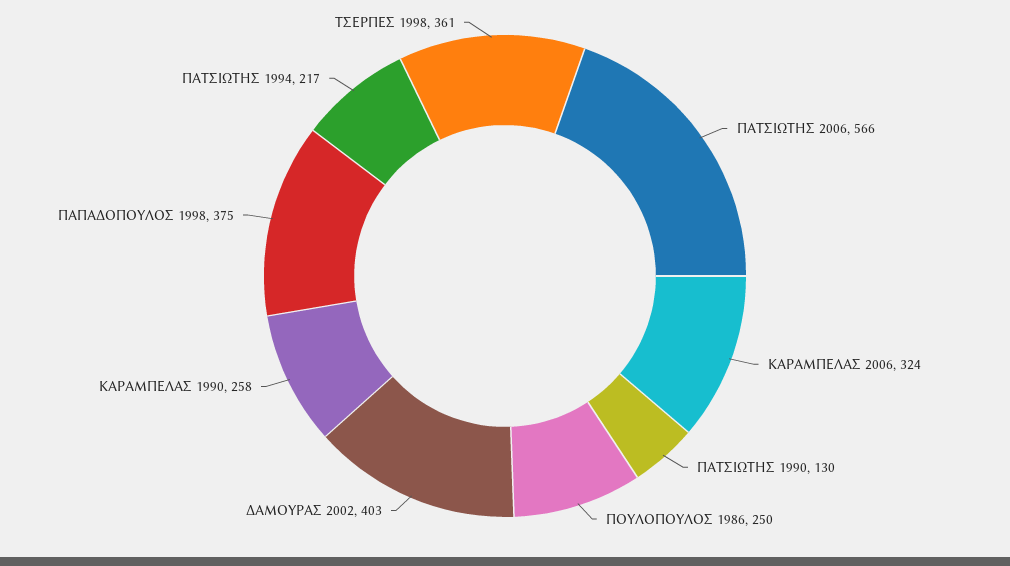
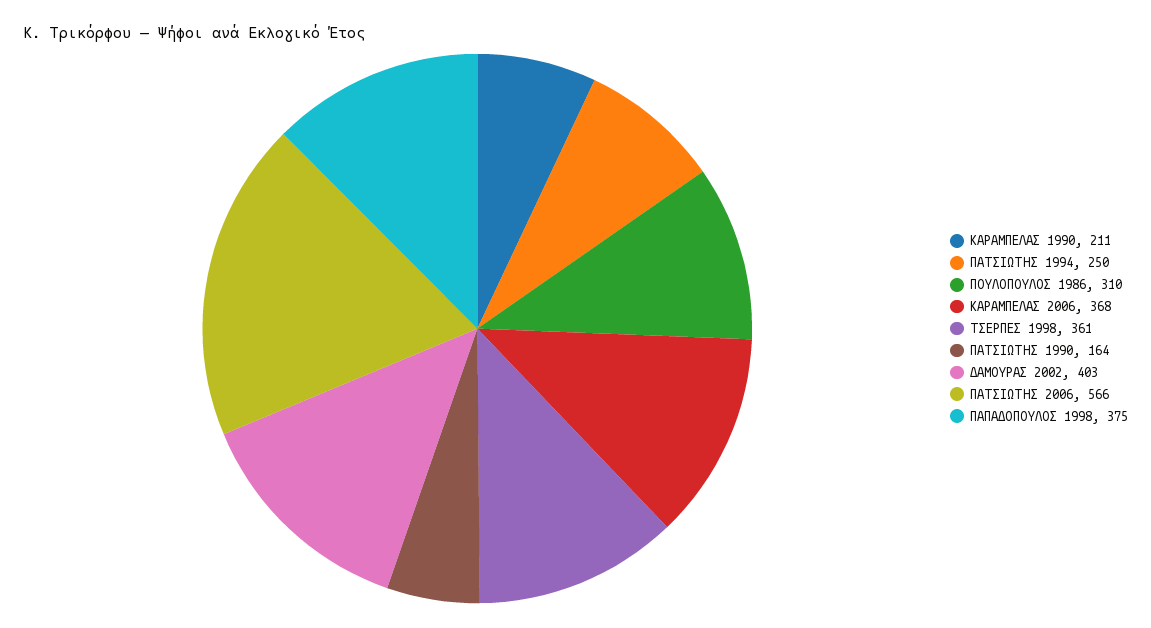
ΚΑΡΑΜΠΕΛΑΣ 2006: 324 -> 368
ΠΑΤΣΙΩΤΗΣ 1990: 130 -> 164
ΠΟΥΛΟΠΟΥΛΟΣ 1986: 250 -> 310
ΚΑΡΑΜΠΕΛΑΣ 1990: 258 -> 211
ΠΑΤΣΙΩΤΗΣ 1994: 217 -> 250

